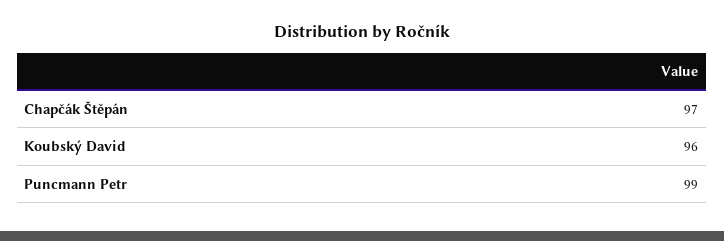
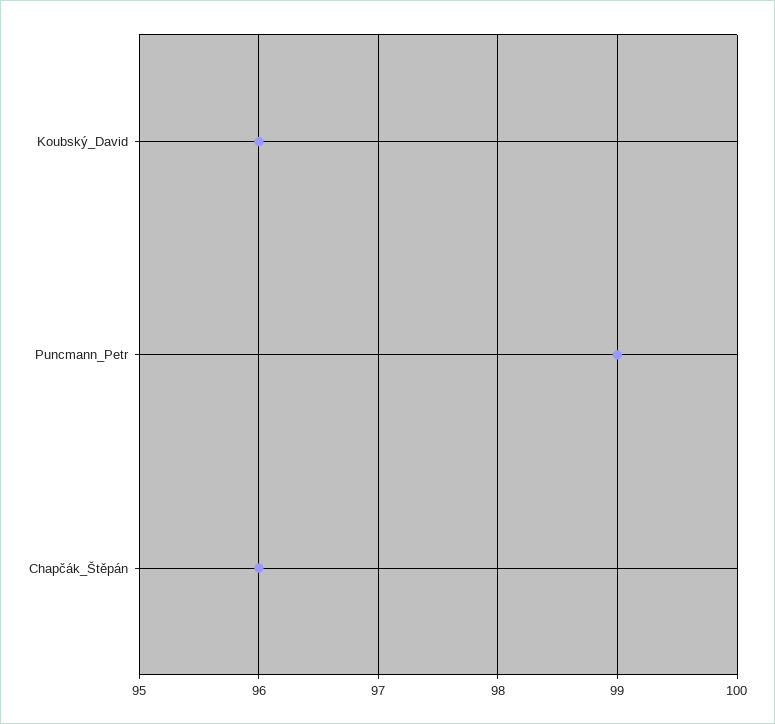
Chapčák Štěpán: 97 -> 96

